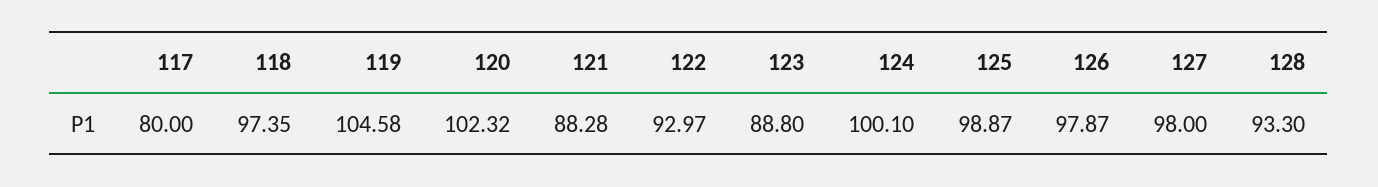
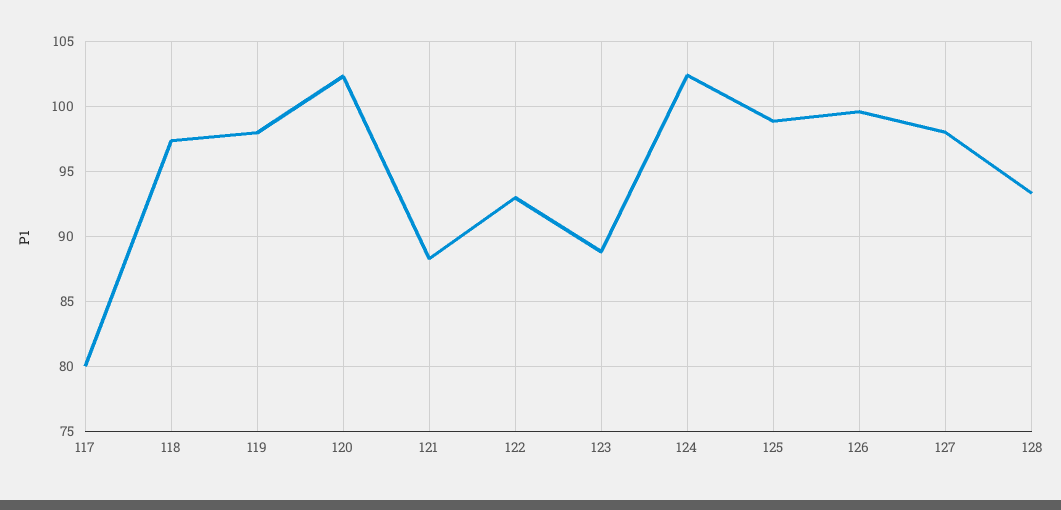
119: 104.58 -> 98
124: 100.1 -> 102.5
126: 97.87 -> 99.5

